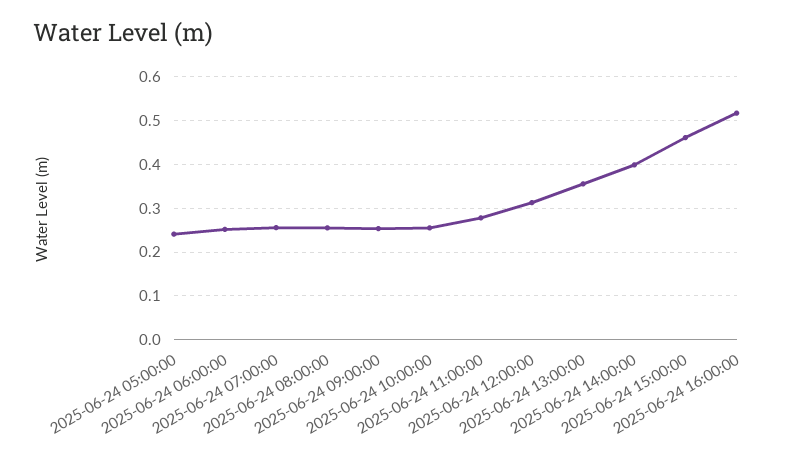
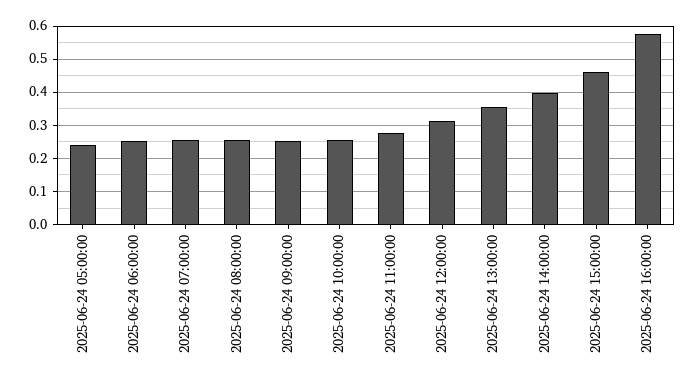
2025-06-24 16:00:00: 0.52 -> 0.58

